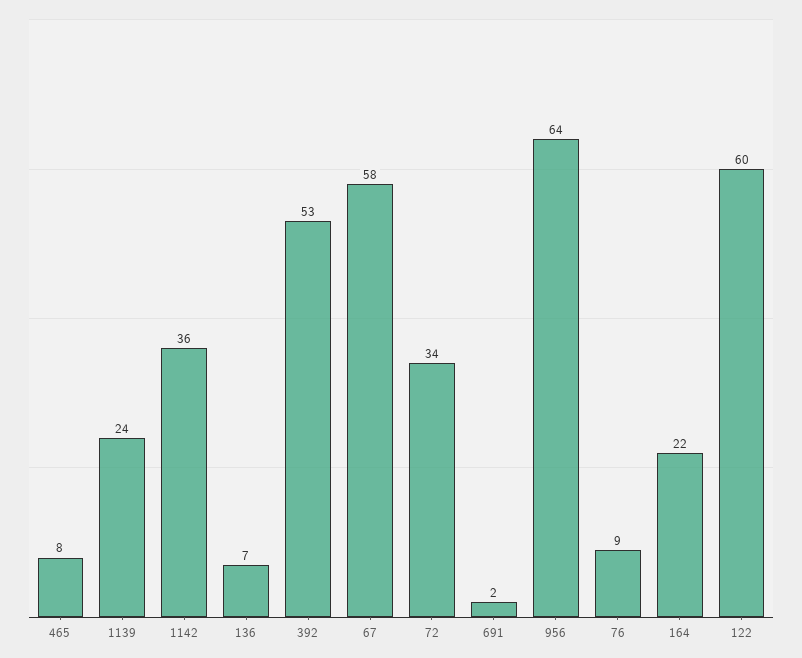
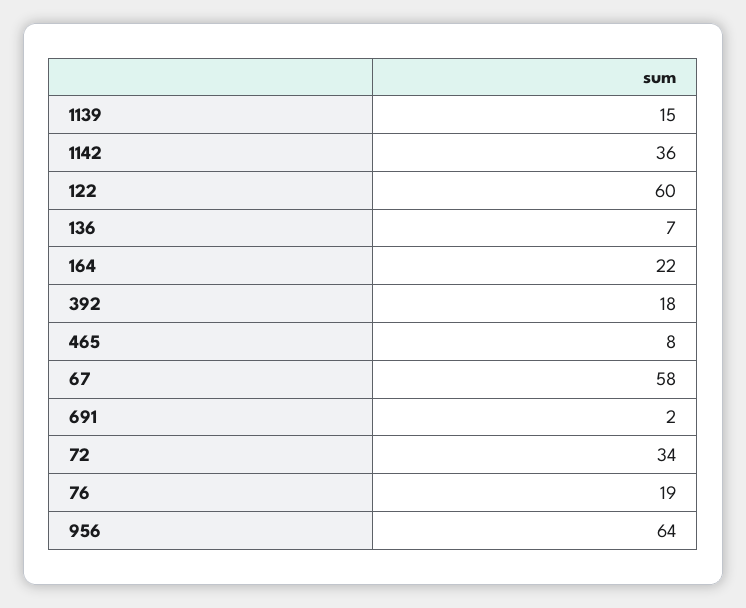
1139: 24 -> 15
392: 53 -> 18
76: 9 -> 19

